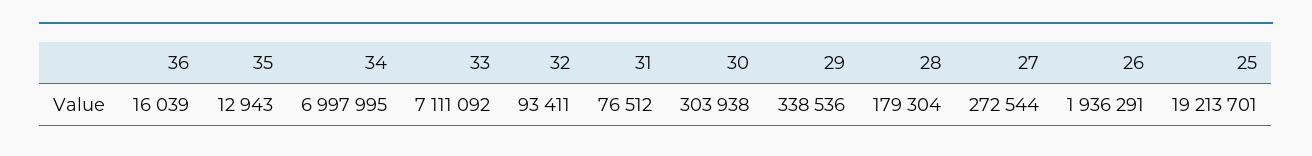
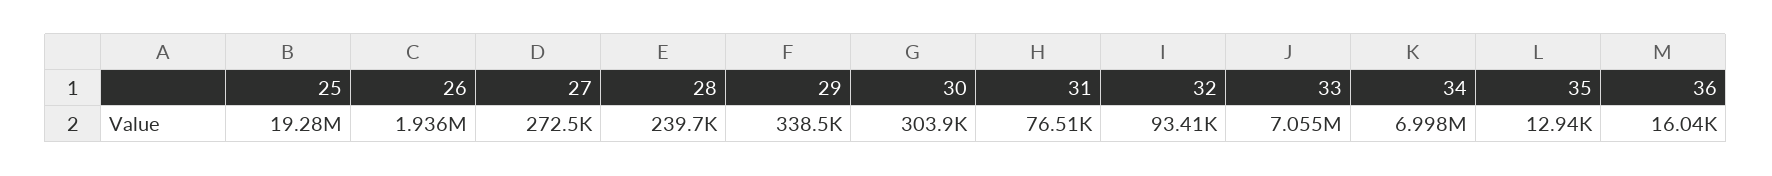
33: 7111092 -> 7055000
28: 179304 -> 239700
25: 19213701 -> 19280000

